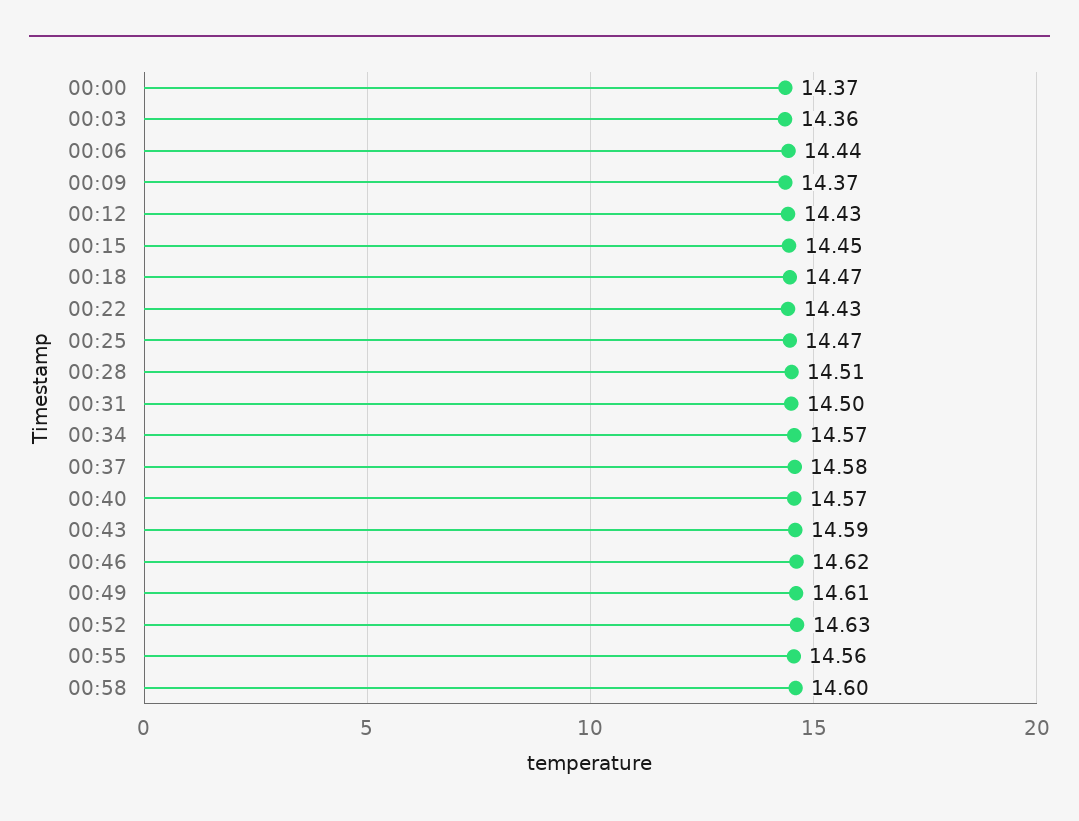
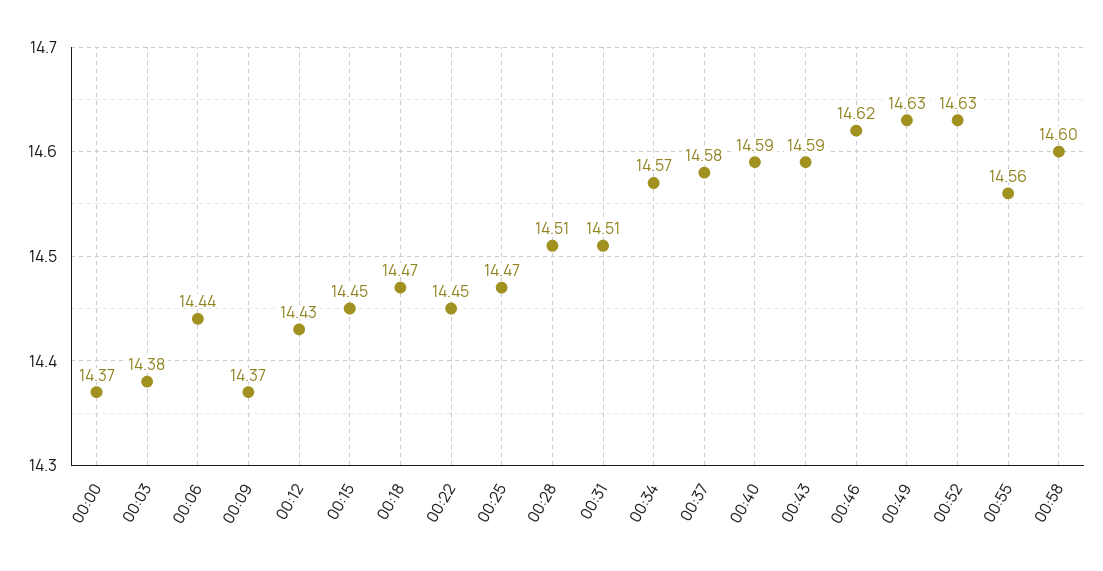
00:03: 14.36 -> 14.38
00:22: 14.43 -> 14.45
00:31: 14.5 -> 14.51
00:40: 14.57 -> 14.59
00:49: 14.61 -> 14.63

